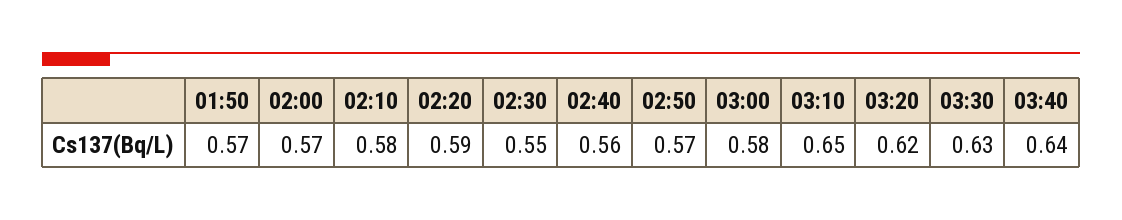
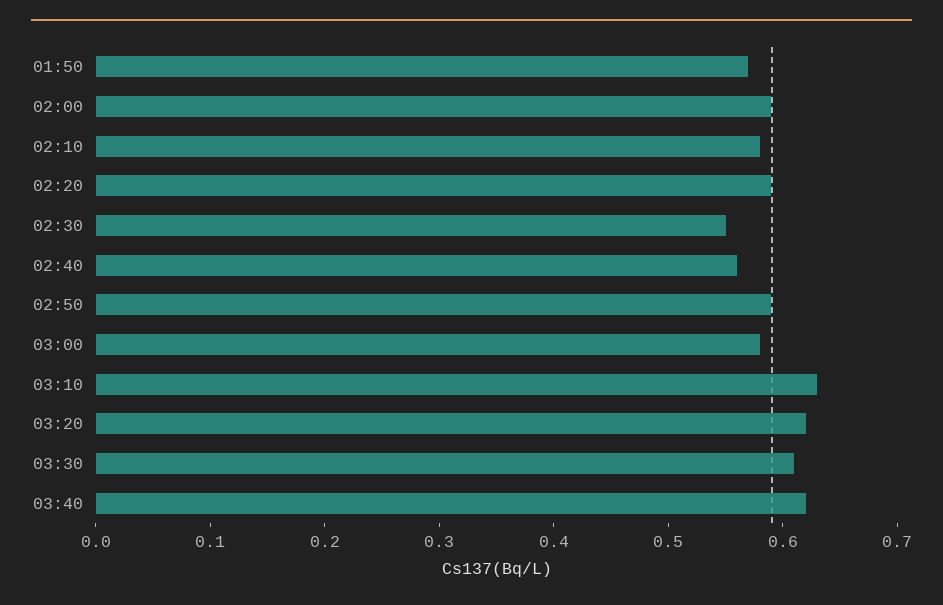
02:00: 0.57 -> 0.59
02:50: 0.57 -> 0.59
03:10: 0.65 -> 0.63
03:30: 0.63 -> 0.61
03:40: 0.64 -> 0.62

